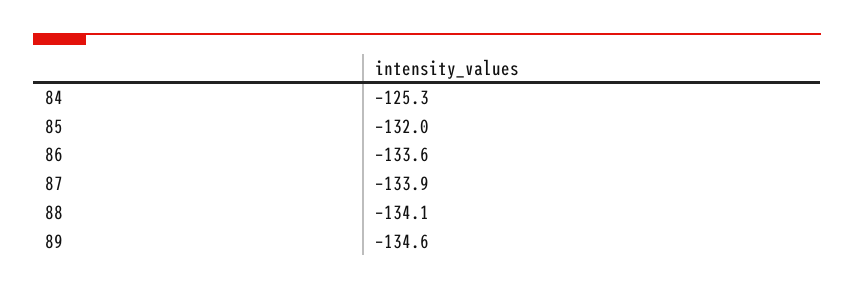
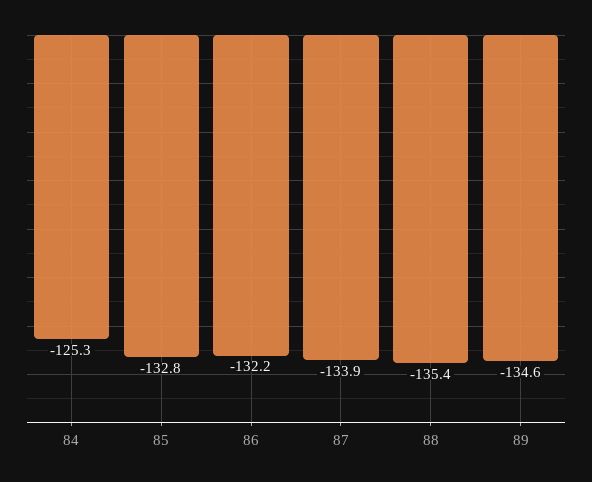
85: -132 -> -132.8
86: -133.6 -> -132.2
88: -134.1 -> -135.4

